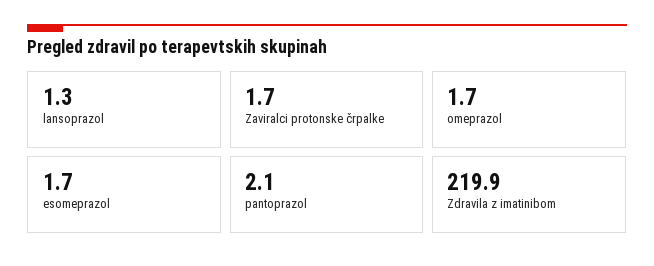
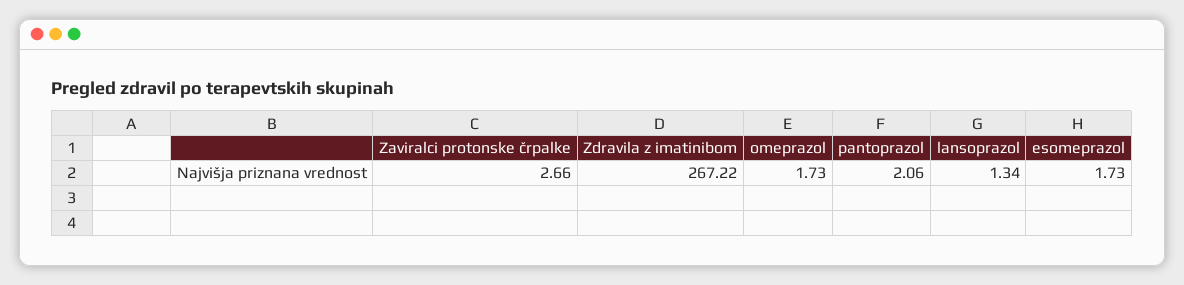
Zaviralci protonske črpalke: 1.7 -> 2.66
Zdravila z imatinibom: 219.9 -> 267.22

